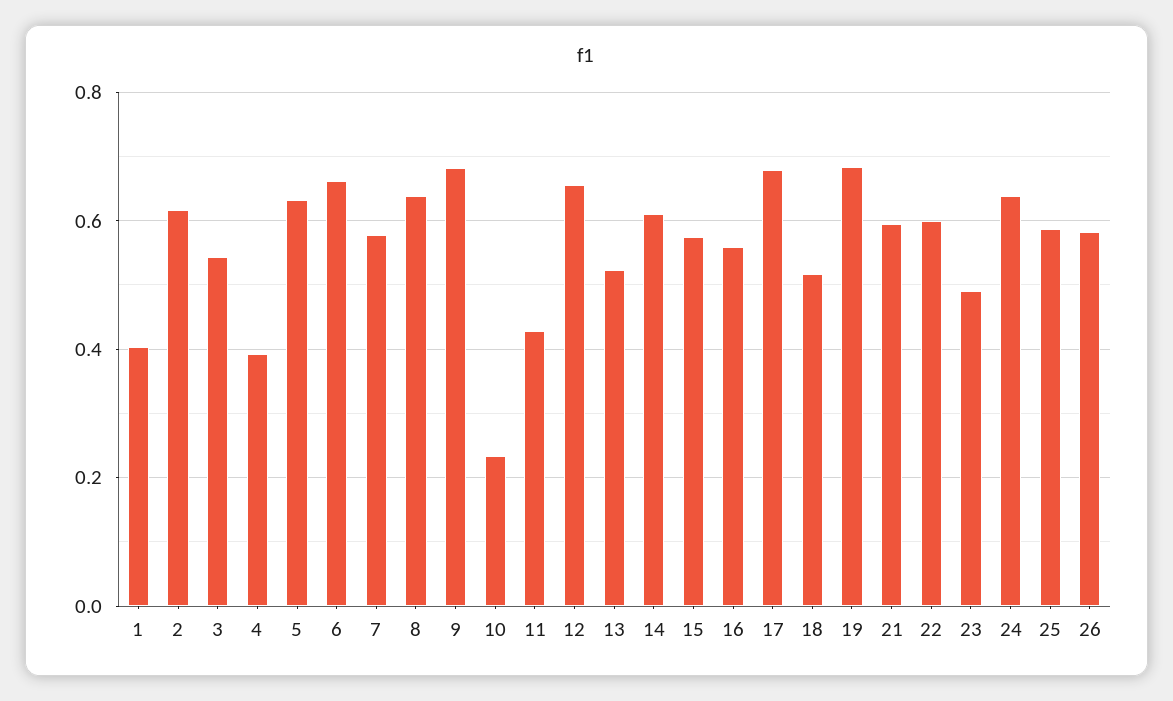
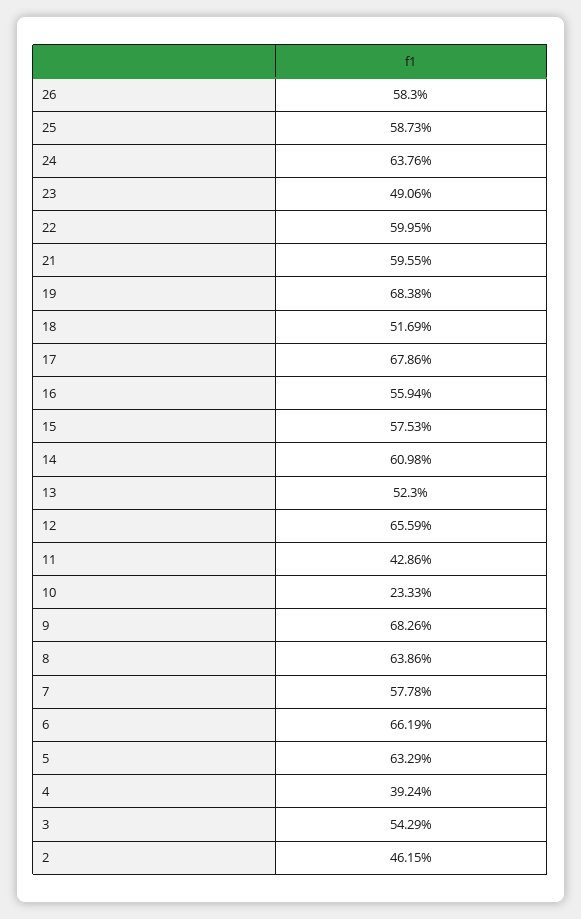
1: 0.4 -> none
2: 0.62 -> 0.4615

